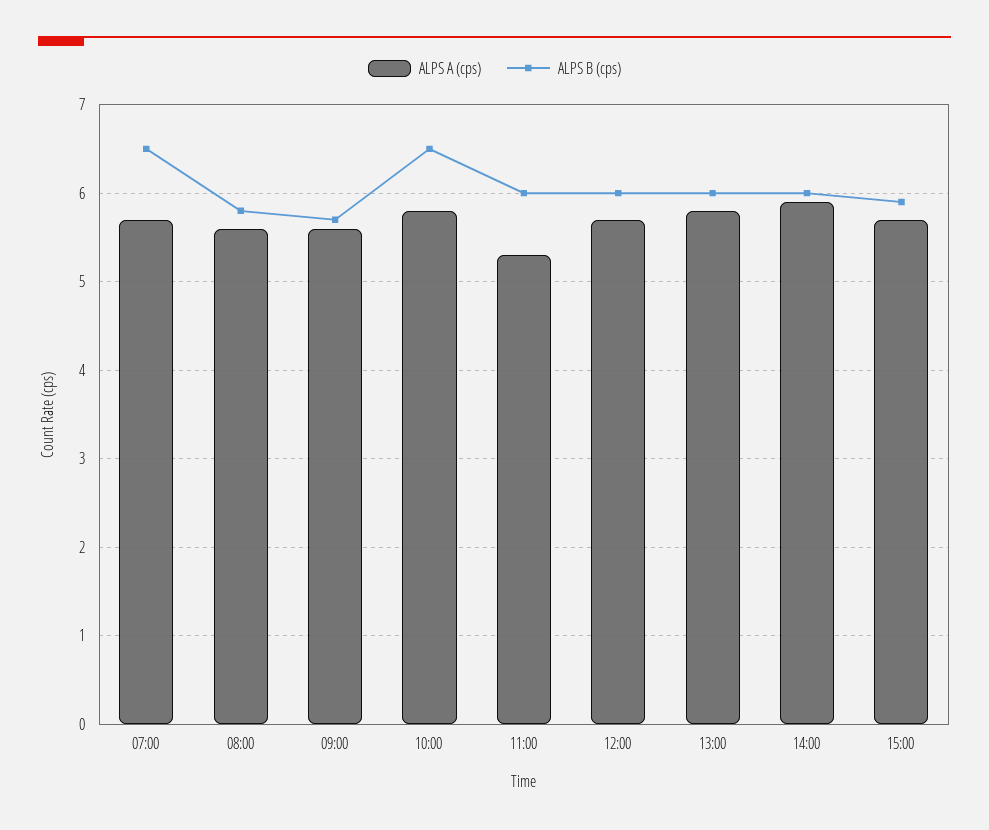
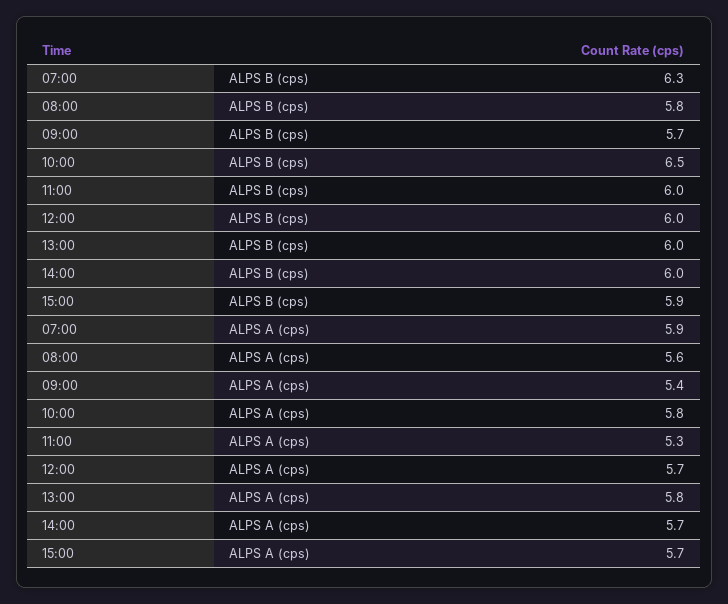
ALPS A (cps), 07:00: 5.7 -> 5.9
ALPS B (cps), 07:00: 6.5 -> 6.3
ALPS A (cps), 09:00: 5.6 -> 5.4
ALPS A (cps), 14:00: 5.9 -> 5.7

